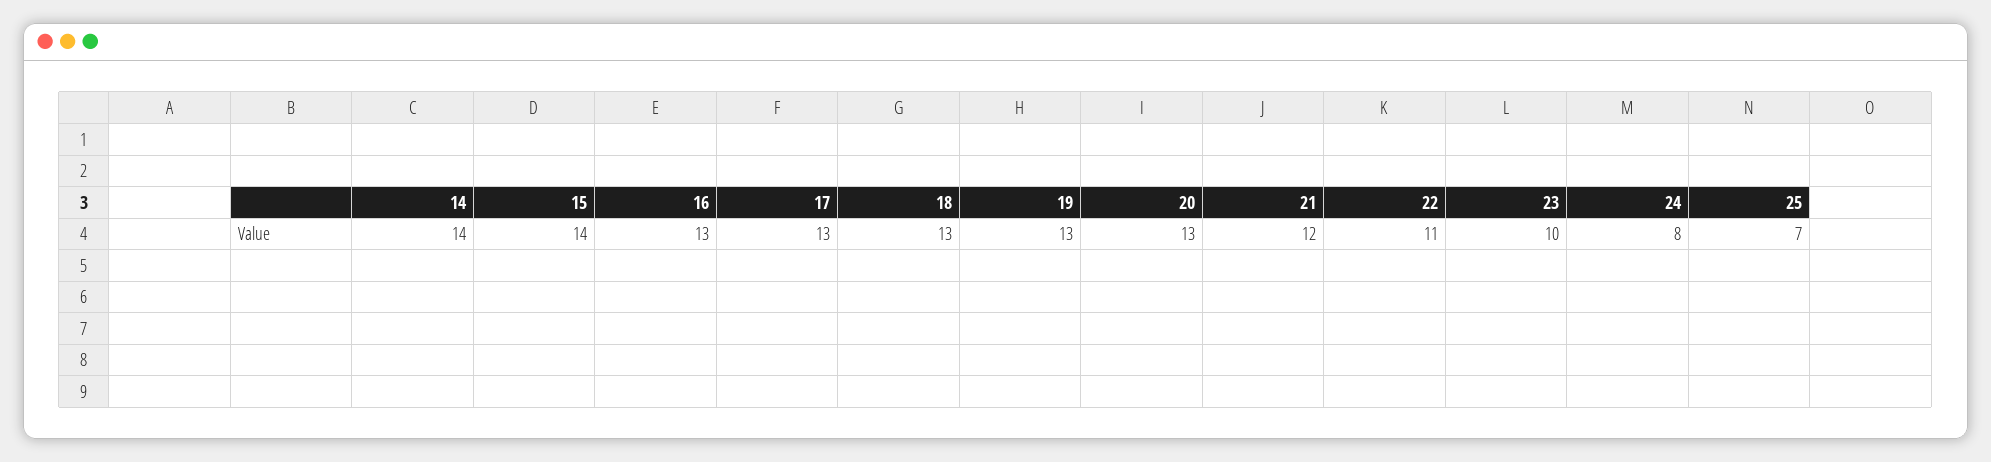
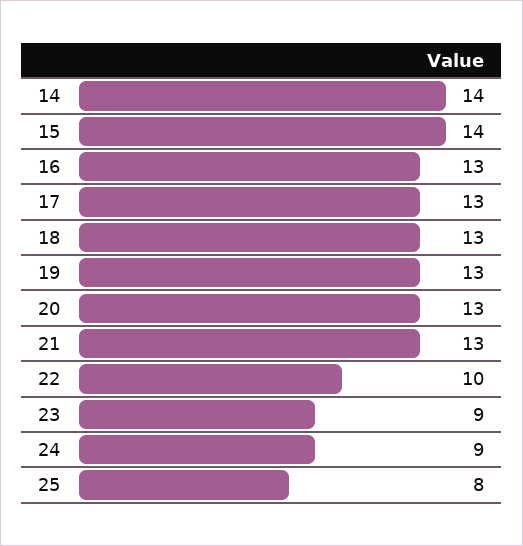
21: 12 -> 13
22: 11 -> 10
23: 10 -> 9
24: 8 -> 9
25: 7 -> 8

